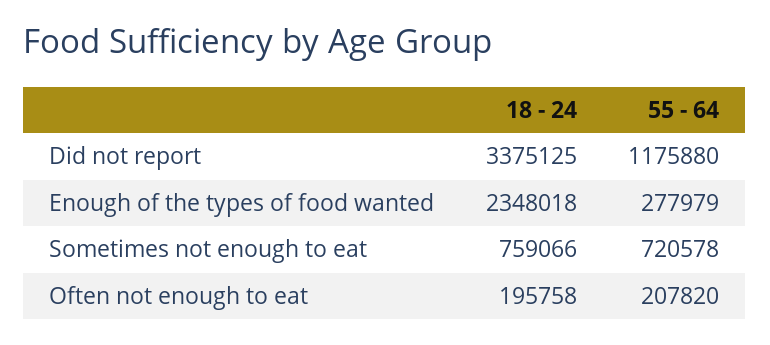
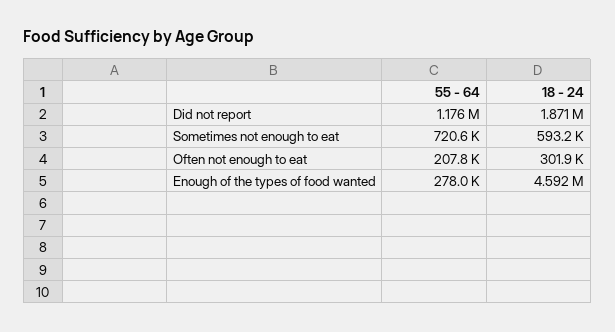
18 - 24, Did not report: 3375125 -> 1871000
18 - 24, Enough of the types of food wanted: 2348018 -> 4592000
18 - 24, Sometimes not enough to eat: 759066 -> 593200
18 - 24, Often not enough to eat: 195758 -> 301900

